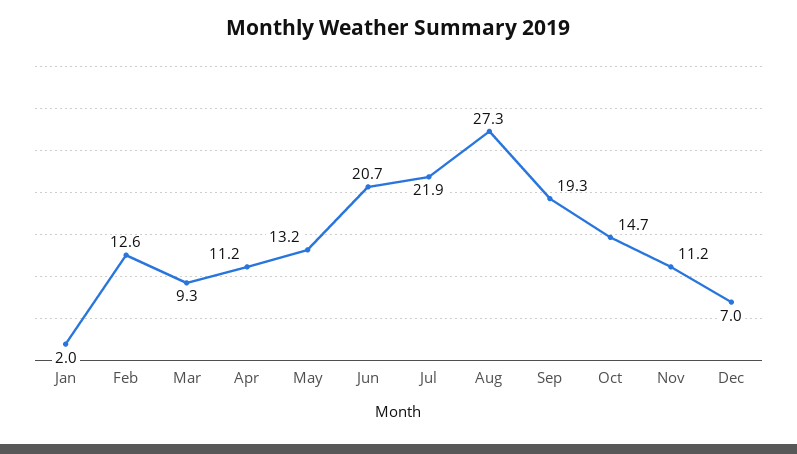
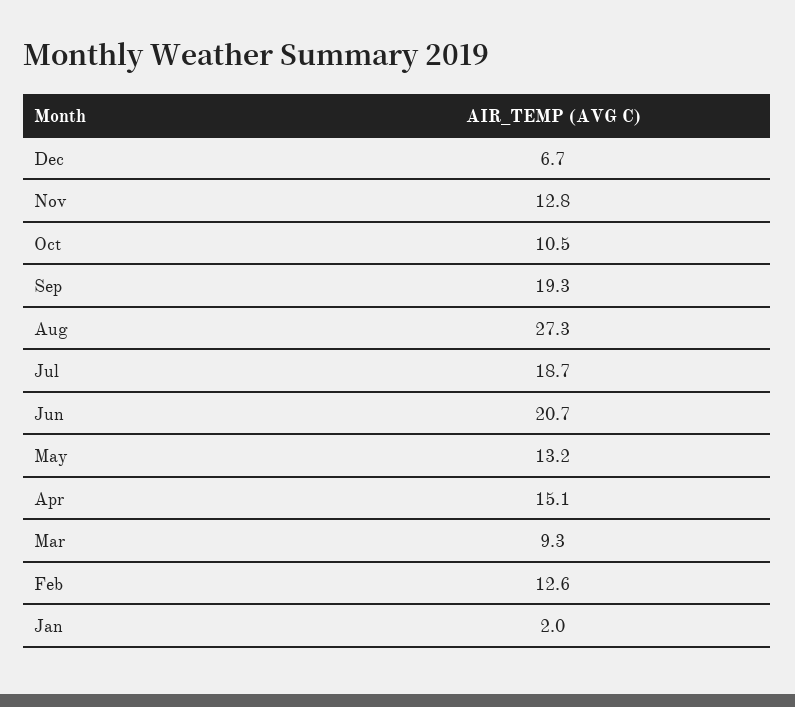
Apr: 11.2 -> 15.1
Jul: 21.9 -> 18.7
Oct: 14.7 -> 10.5
Nov: 11.2 -> 12.8
Dec: 7 -> 6.7

